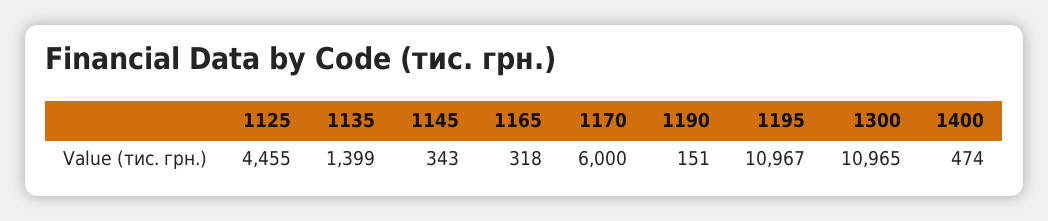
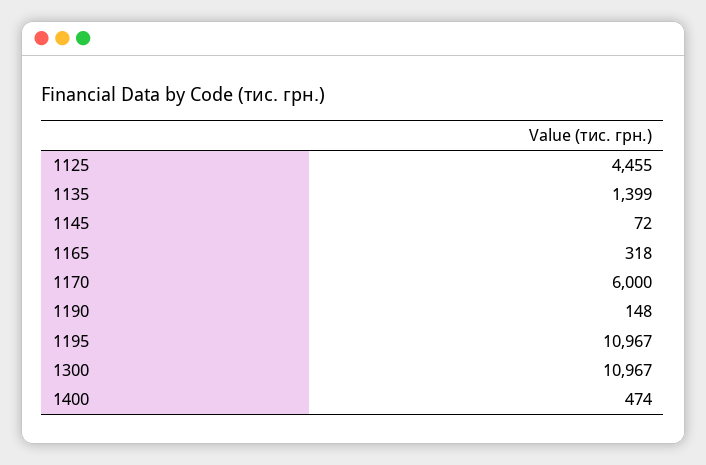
1145: 343 -> 72
1190: 151 -> 148
1300: 10965 -> 10967

